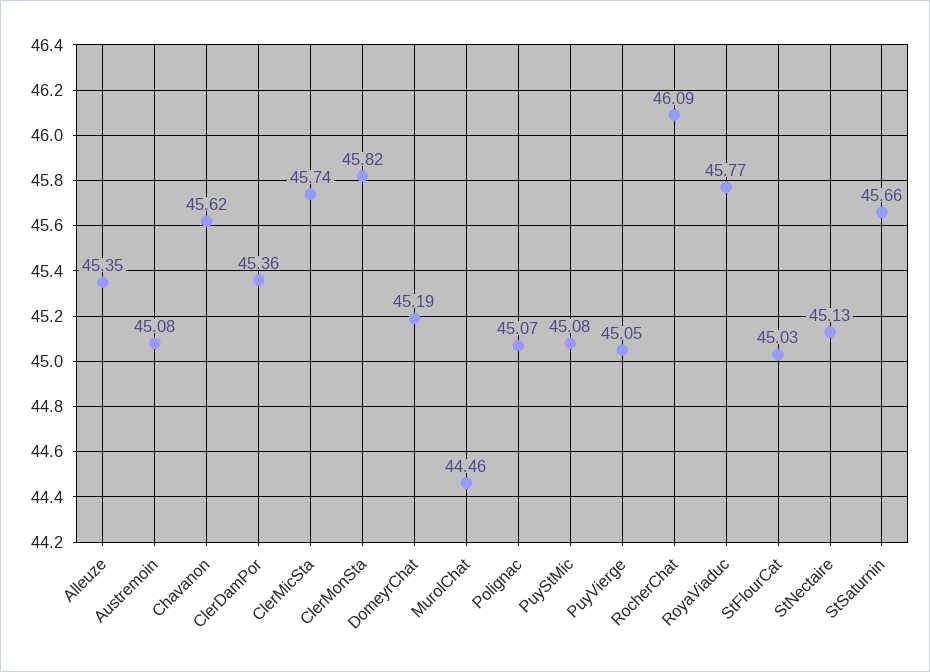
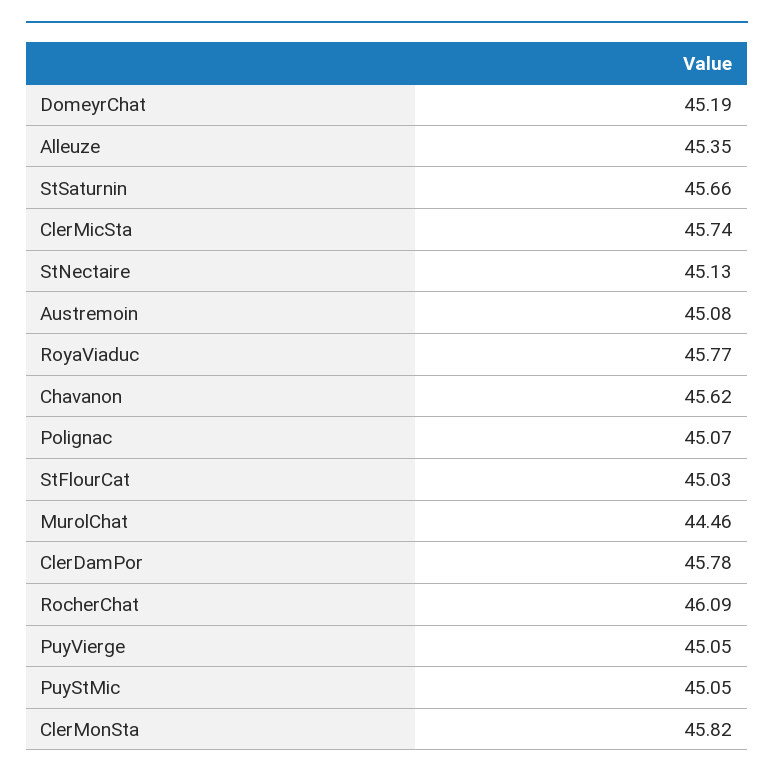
ClerDamPor: 45.36 -> 45.78
PuyStMic: 45.08 -> 45.05

